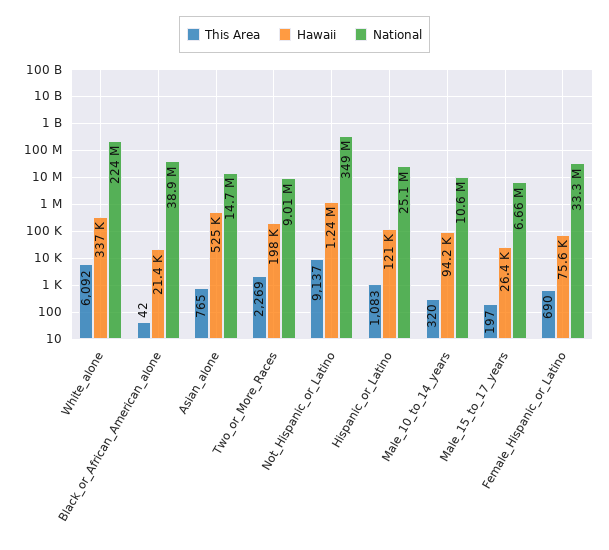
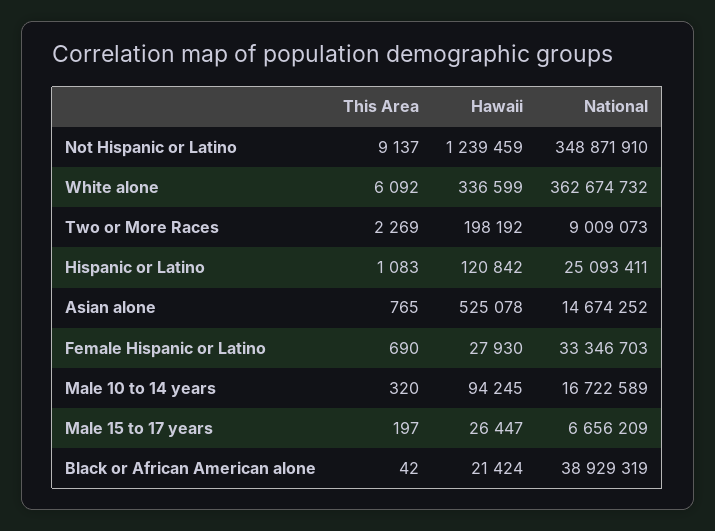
National, White_alone: 224000000 -> 362674732
National, Male_10_to_14_years: 10600000 -> 16722589
Hawaii, Female_Hispanic_or_Latino: 75600 -> 27930

